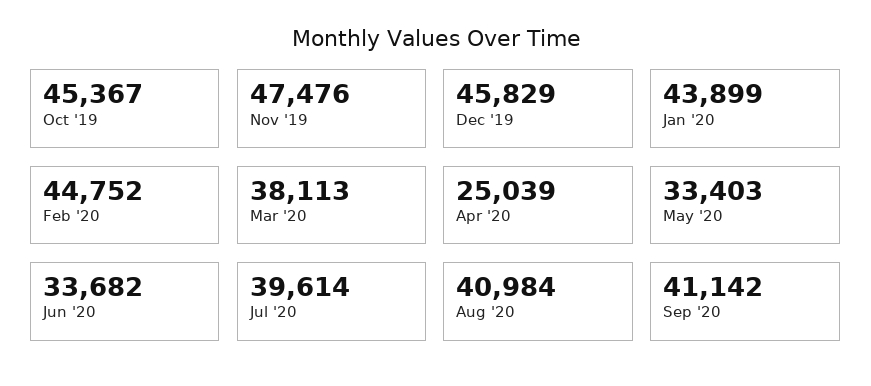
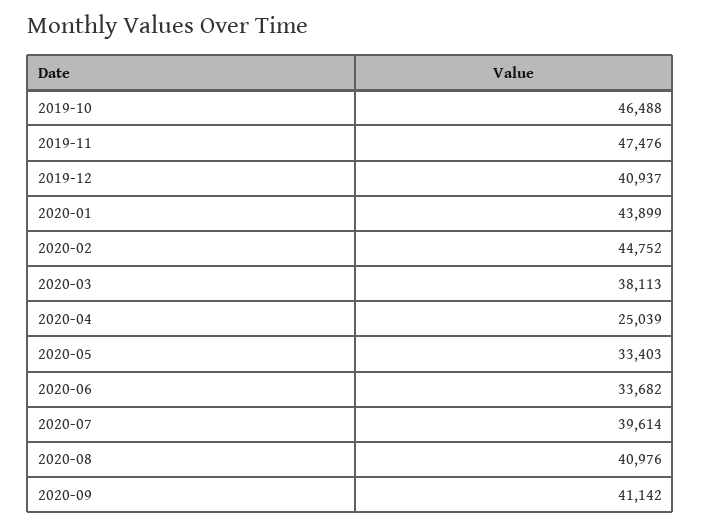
Oct '19: 45367 -> 46488
Dec '19: 45829 -> 40937
Aug '20: 40984 -> 40976

